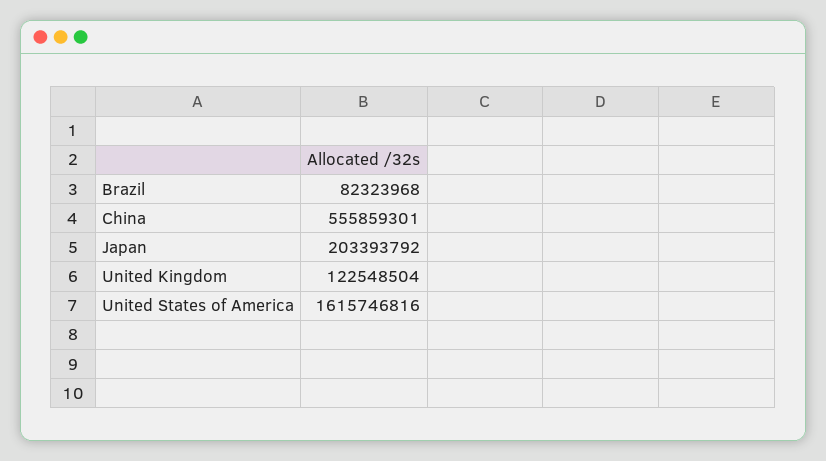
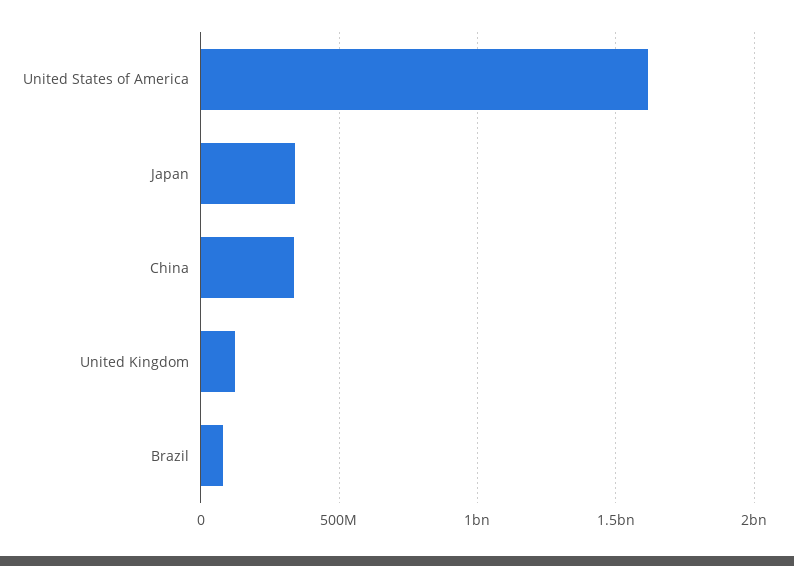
China: 555859301 -> 350000000
Japan: 203393792 -> 350000000

